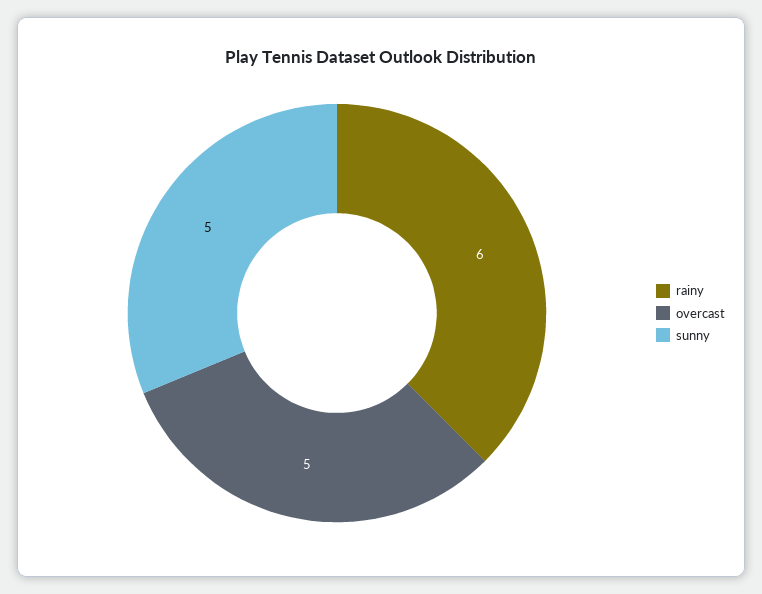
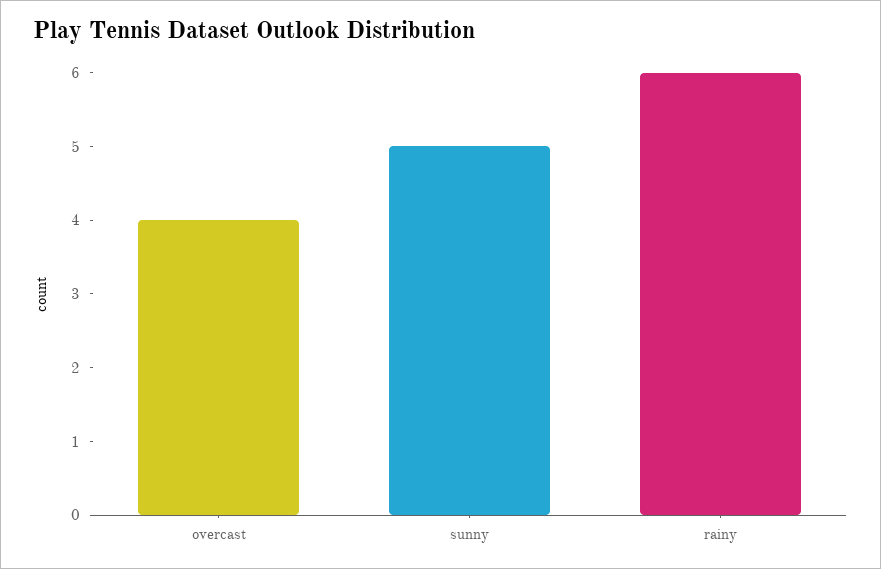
overcast: 5 -> 4

